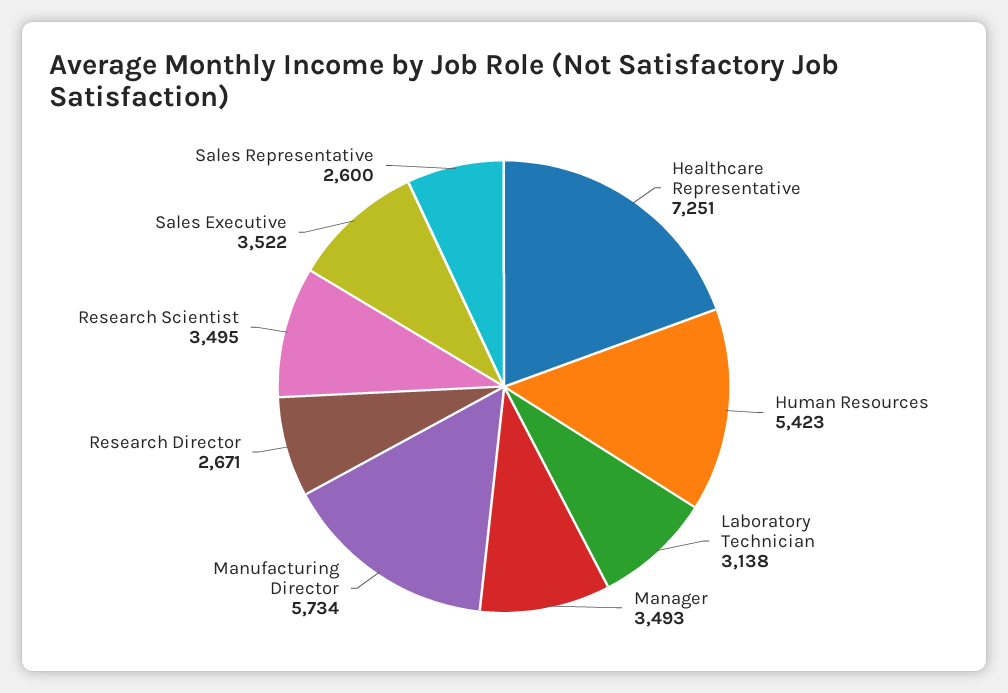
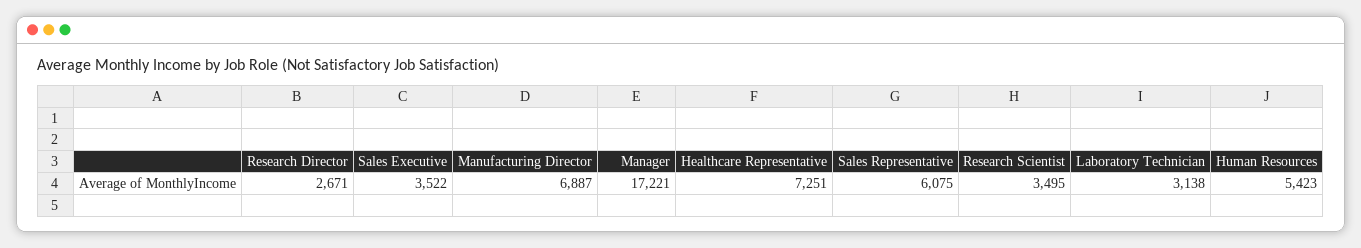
Manager: 3493 -> 17221
Manufacturing Director: 5734 -> 6887
Sales Representative: 2600 -> 6075

